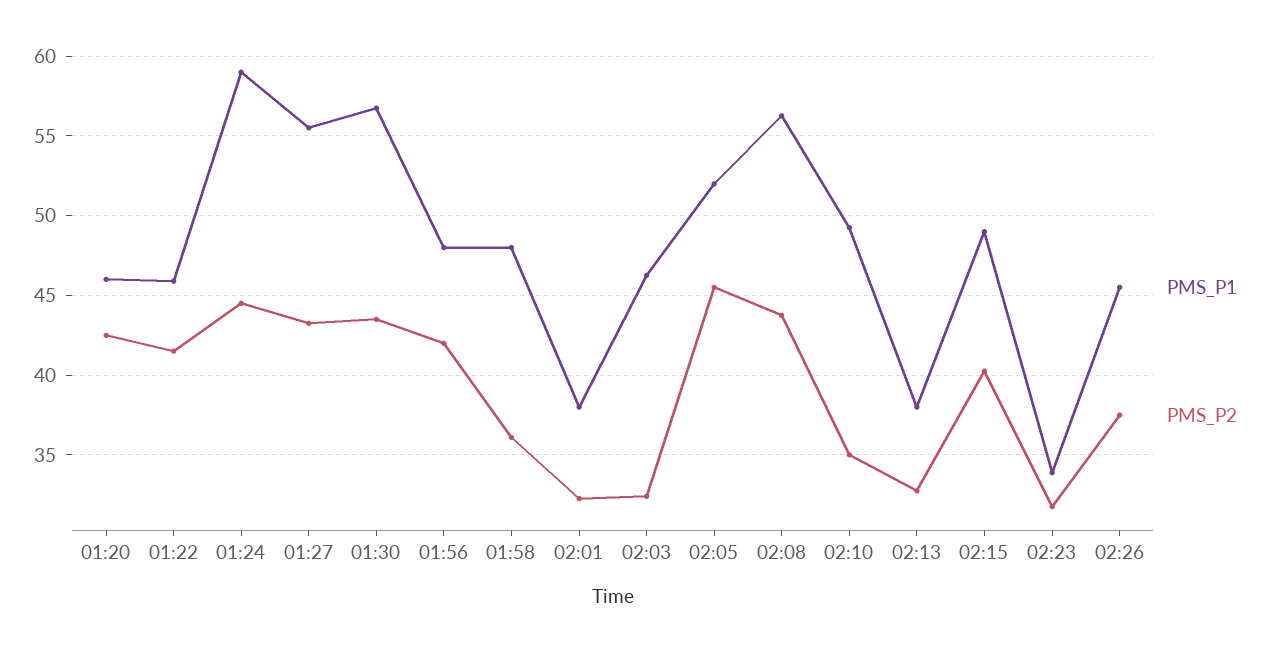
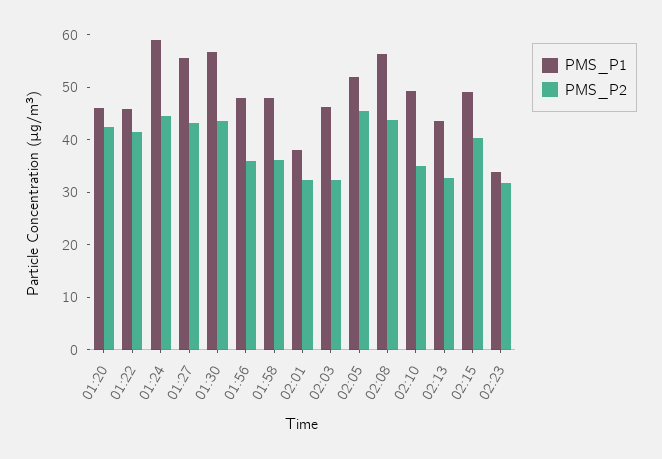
PMS_P2, 01:56: 42 -> 36
PMS_P1, 02:13: 38 -> 44
PMS_P1, 02:26: 45.5 -> none
PMS_P2, 02:26: 37.5 -> none

